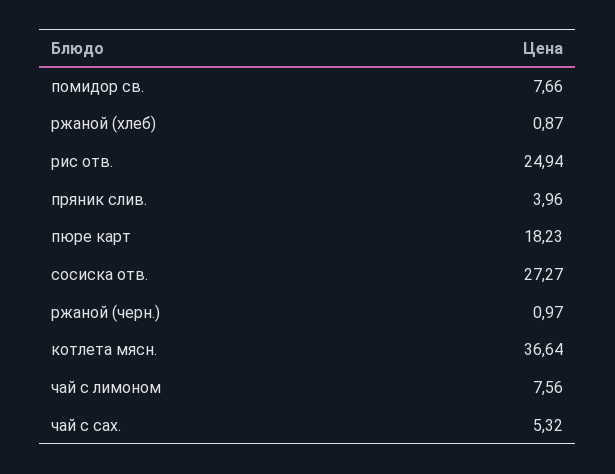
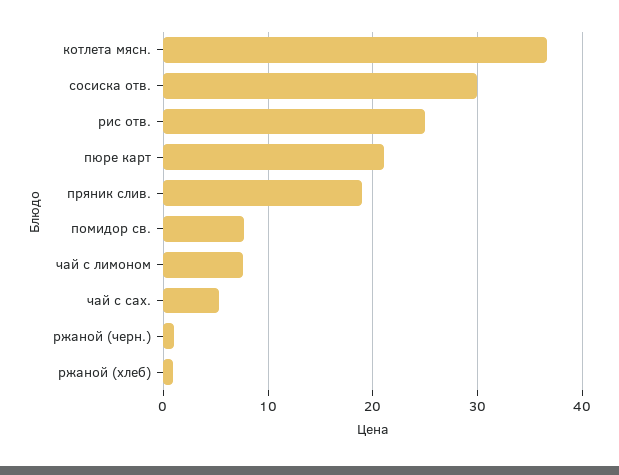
пряник слив.: 3.96 -> 19
пюре карт: 18.23 -> 21
сосиска отв.: 27.27 -> 30

